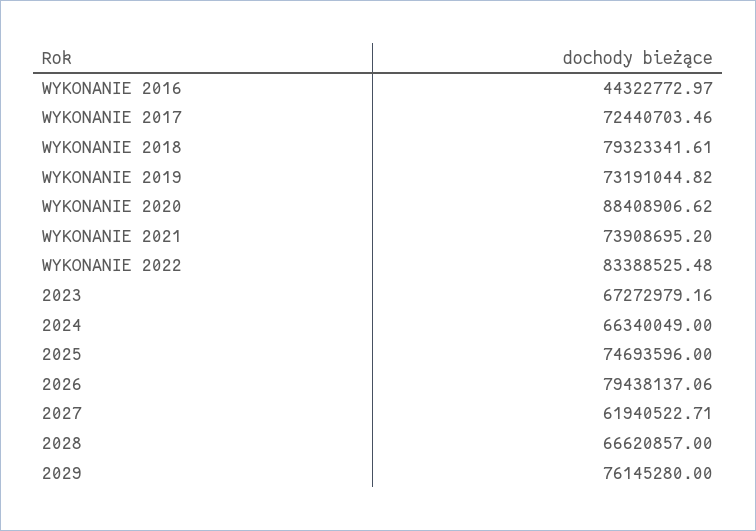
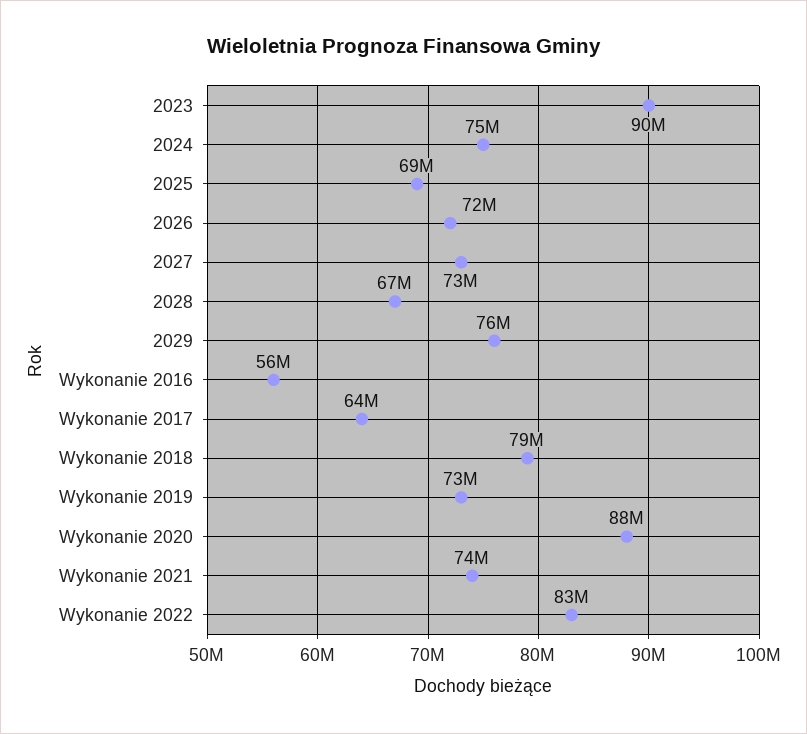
WYKONANIE 2016: 44322772.97 -> 56000000
WYKONANIE 2017: 72440703.46 -> 64000000
2023: 67272979.16 -> 90000000
2024: 66340049 -> 75000000
2025: 74693596 -> 69000000
2026: 79438137.06 -> 72000000
2027: 61940522.71 -> 73000000

